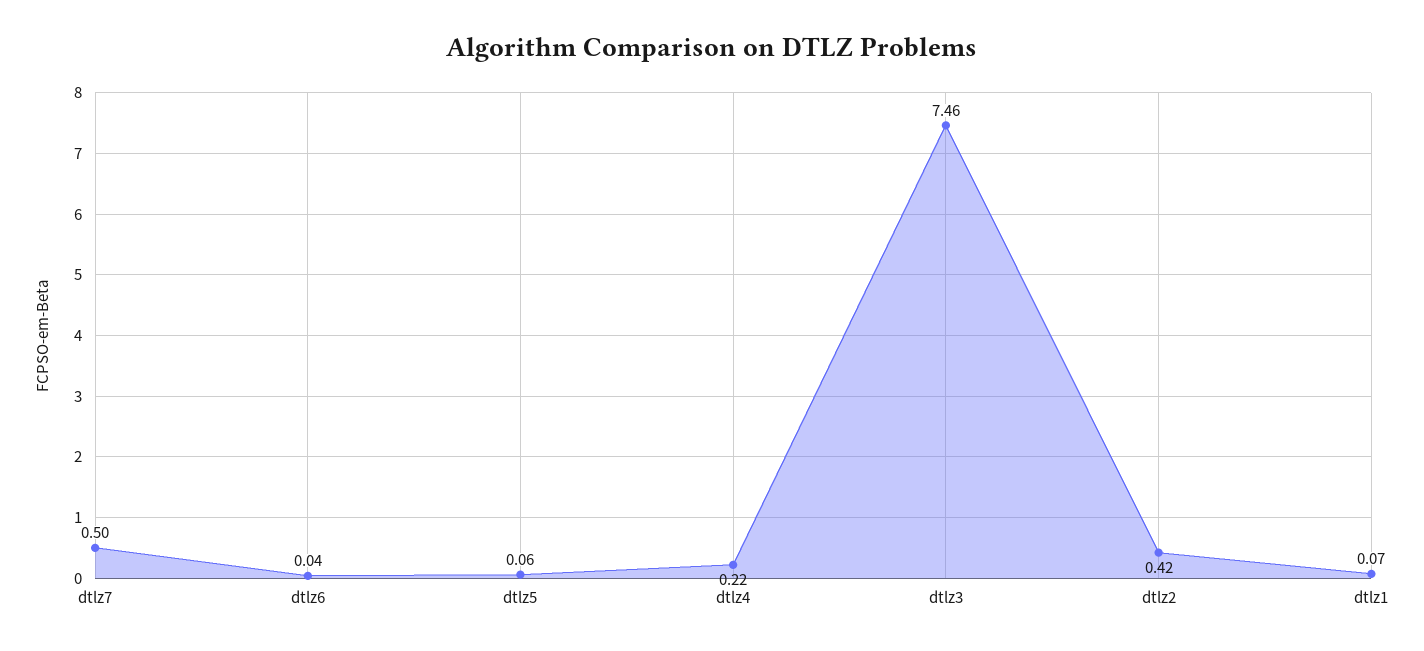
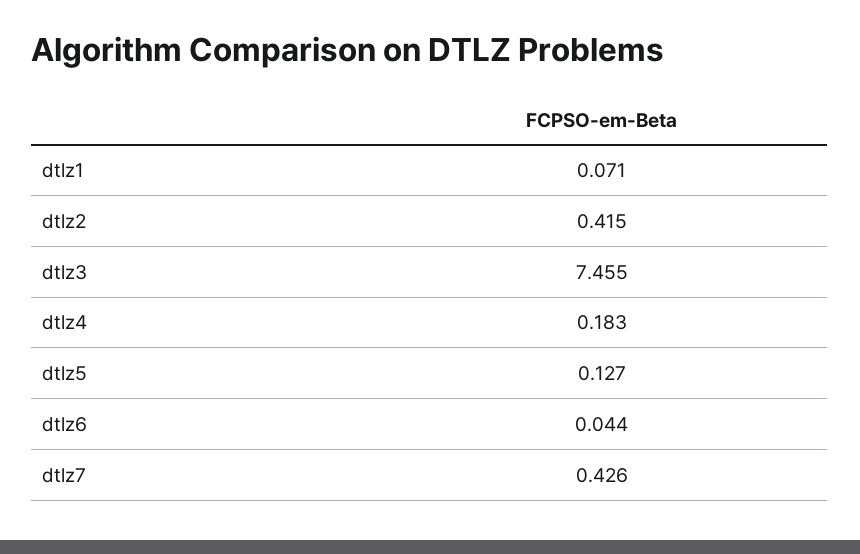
dtlz7: 0.5 -> 0.426
dtlz5: 0.06 -> 0.127
dtlz4: 0.22 -> 0.183

